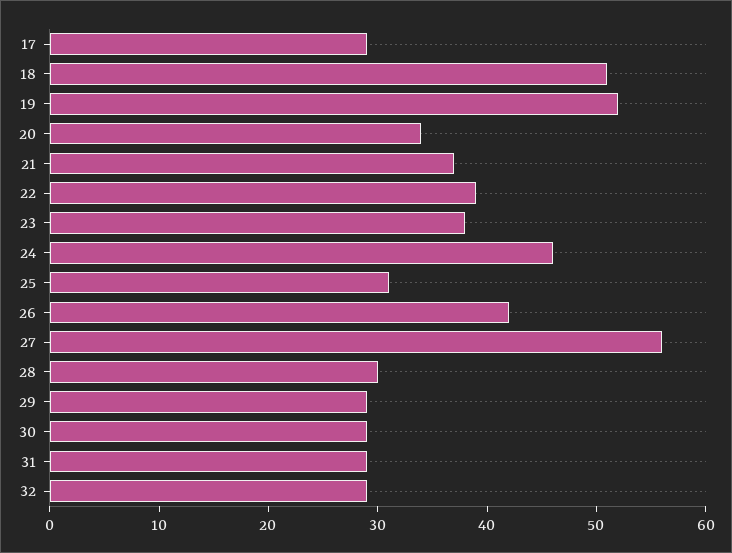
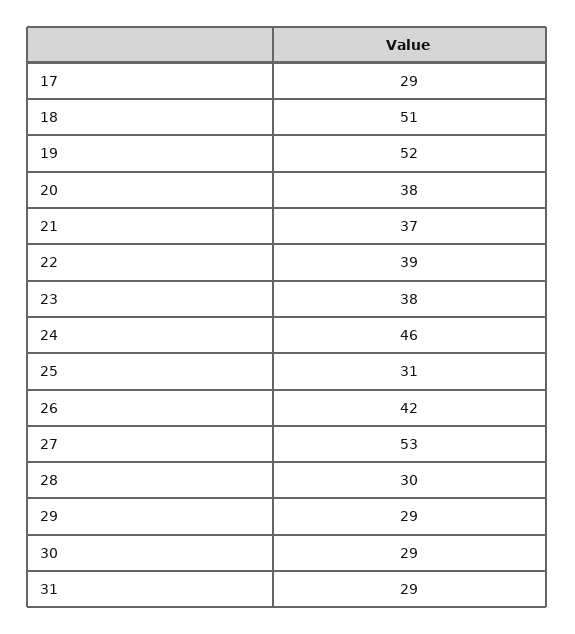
20: 34 -> 38
27: 56 -> 53
32: 29 -> none

